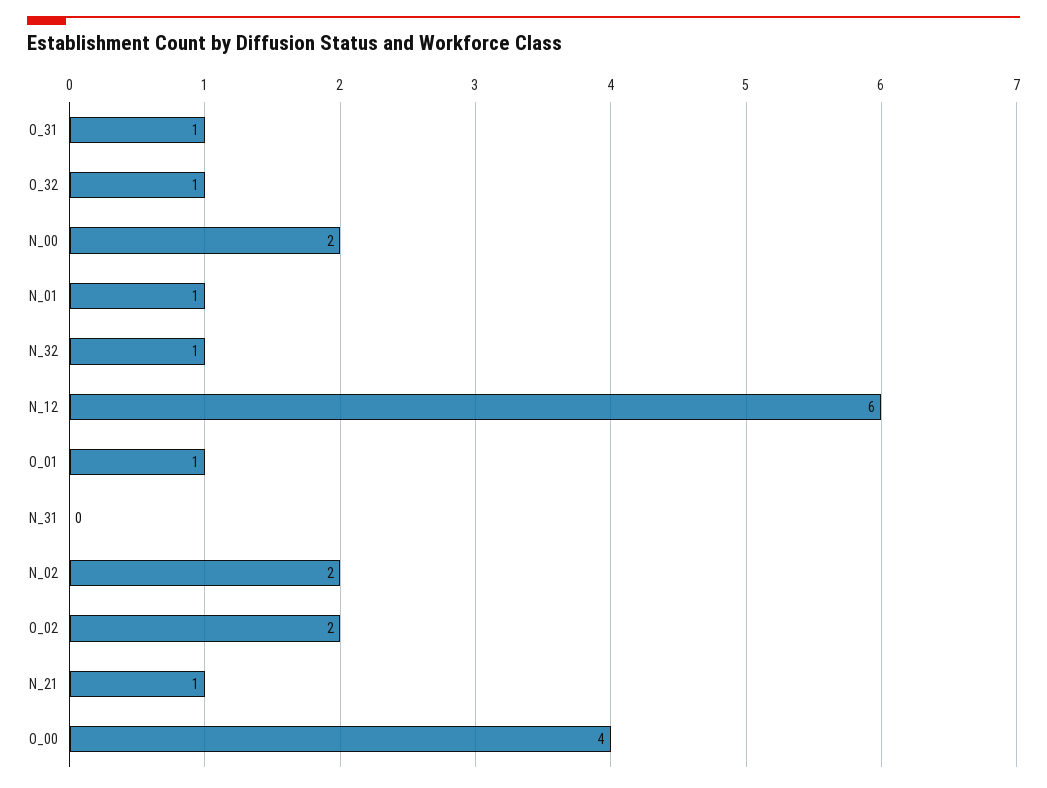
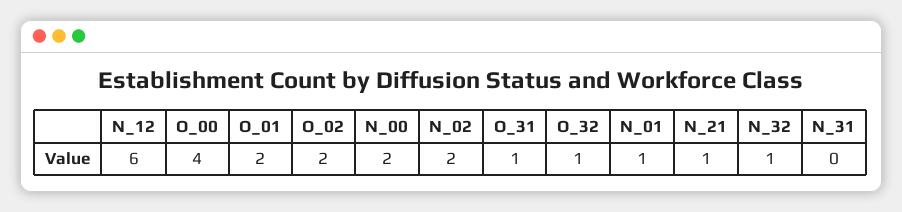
O_01: 1 -> 2

